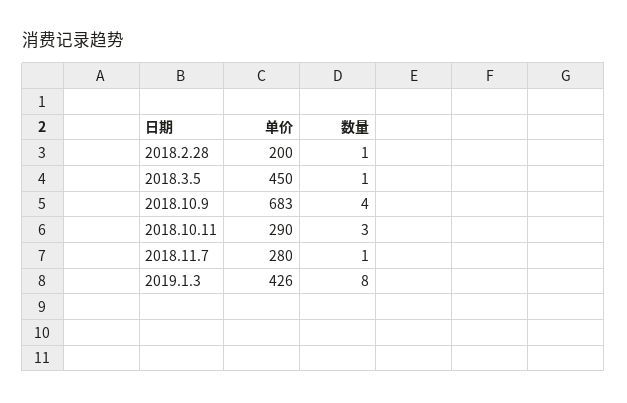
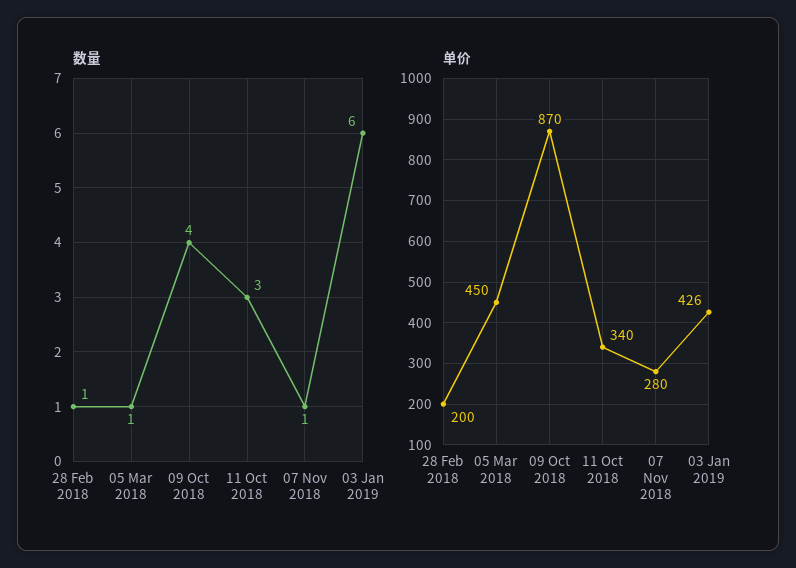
单价, 2018.10.9: 683 -> 870
单价, 2018.10.11: 290 -> 340
数量, 2019.1.3: 8 -> 6

